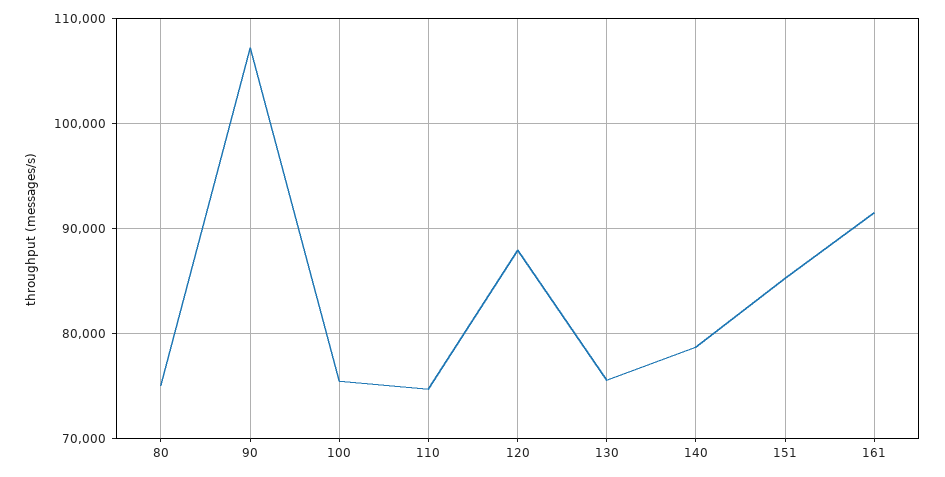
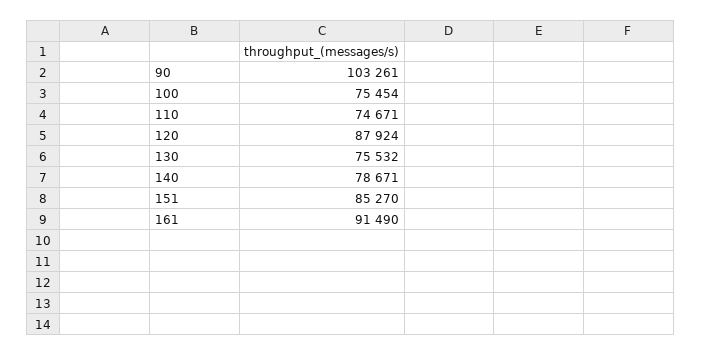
80: 75000 -> none
90: 107000 -> 103261

